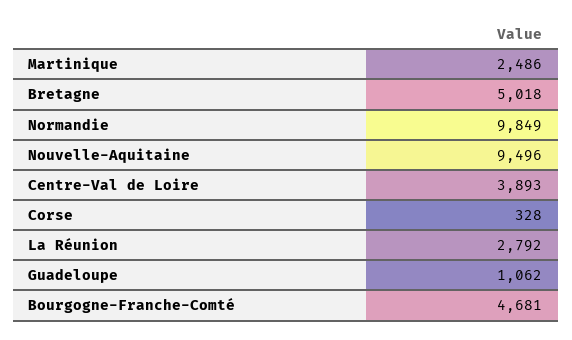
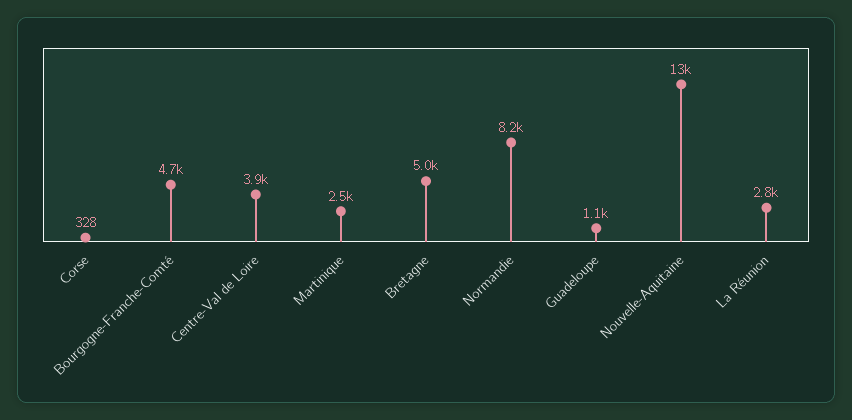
Normandie: 9849 -> 8200
Nouvelle-Aquitaine: 9496 -> 13000

